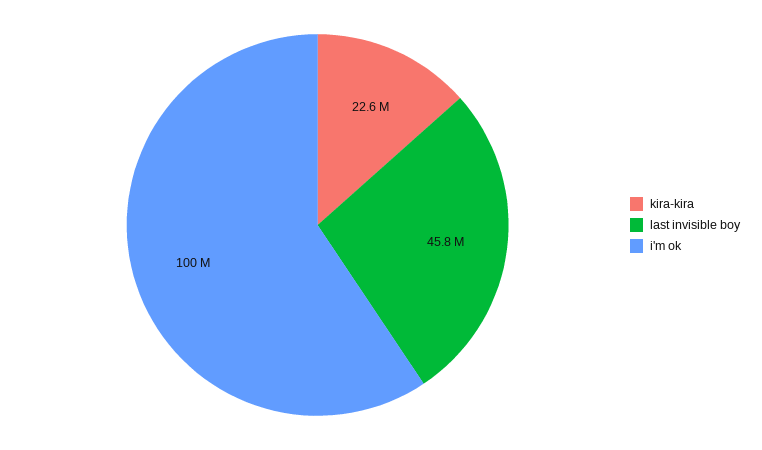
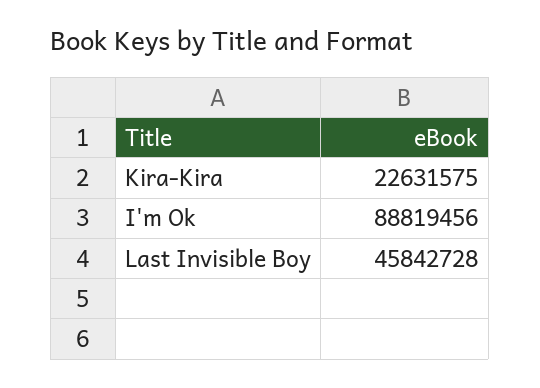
i'm ok: 100000000 -> 88819456

